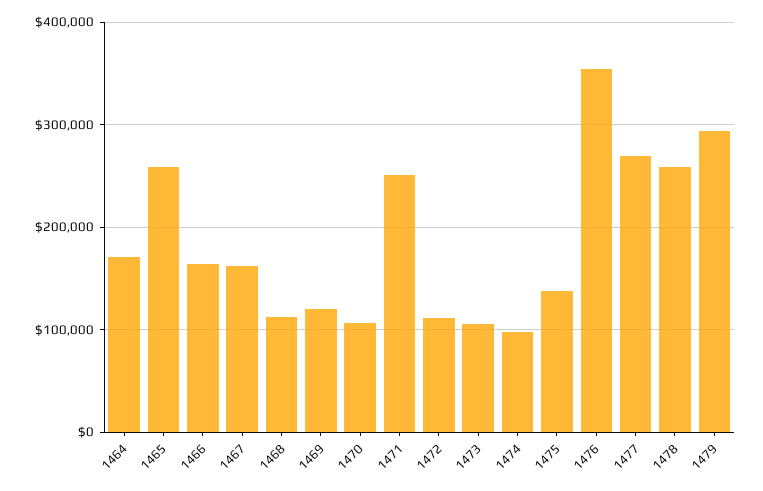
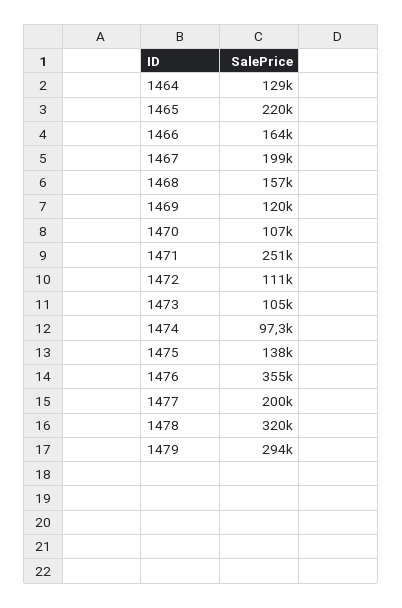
1464: 170000 -> 129000
1465: 260000 -> 220000
1467: 160000 -> 199000
1468: 110000 -> 157000
1477: 270000 -> 200000
1478: 260000 -> 320000

